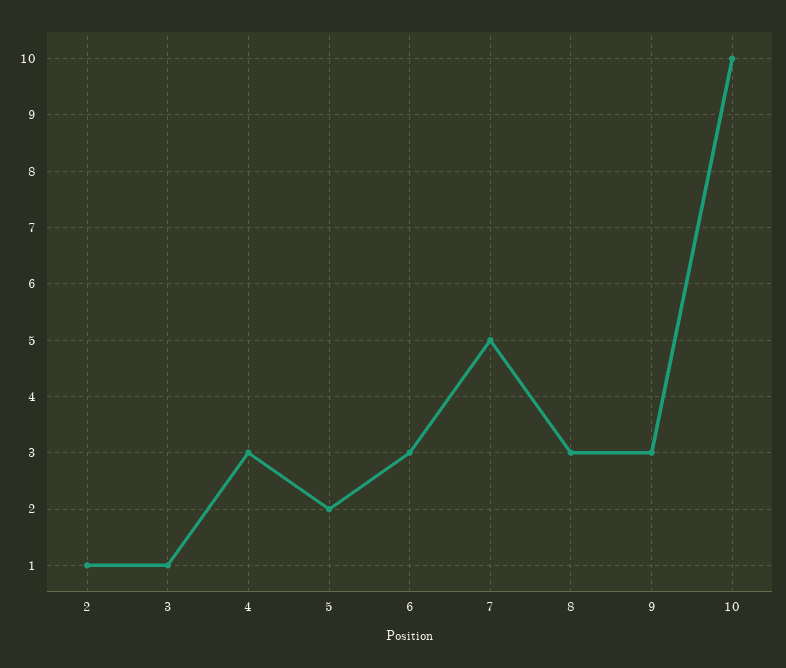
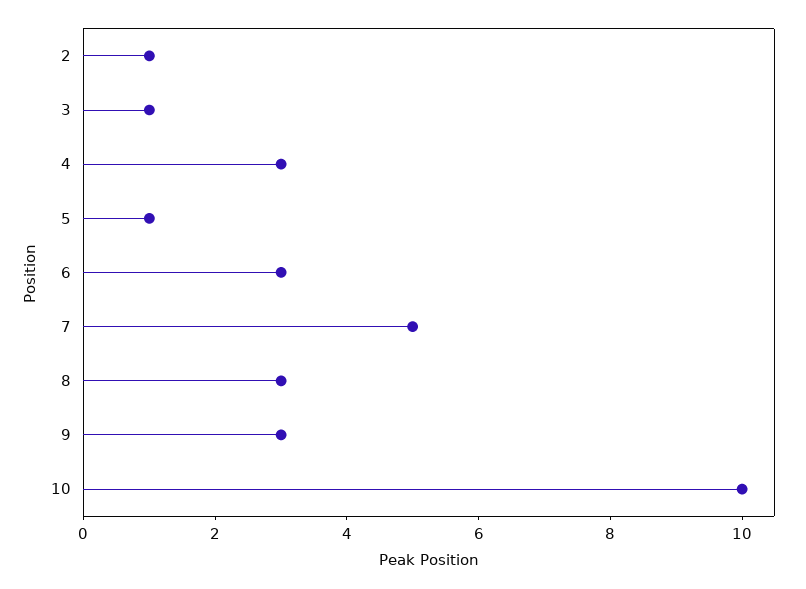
5: 2 -> 1

